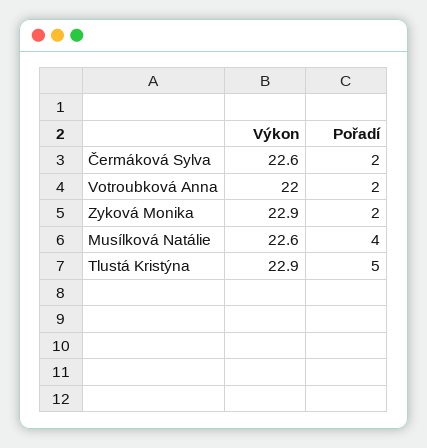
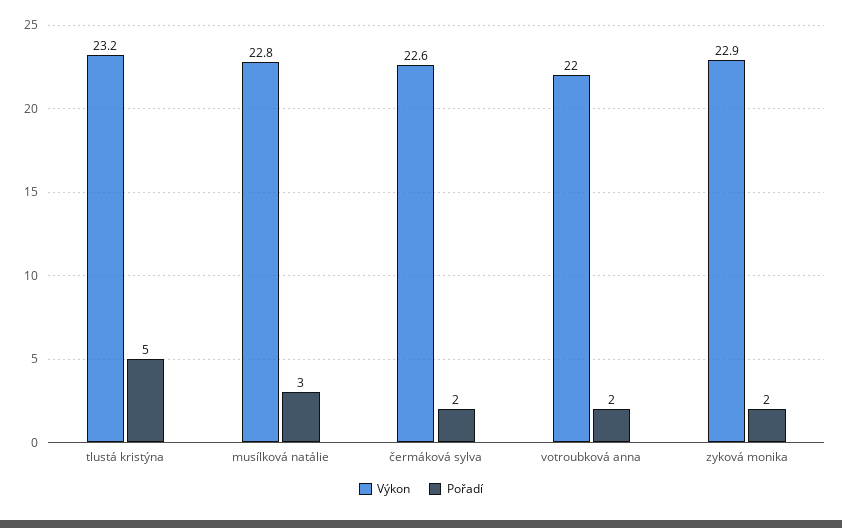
Výkon, Musílková Natálie: 22.6 -> 22.8
Pořadí, Musílková Natálie: 4 -> 3
Výkon, Tlustá Kristýna: 22.9 -> 23.2

